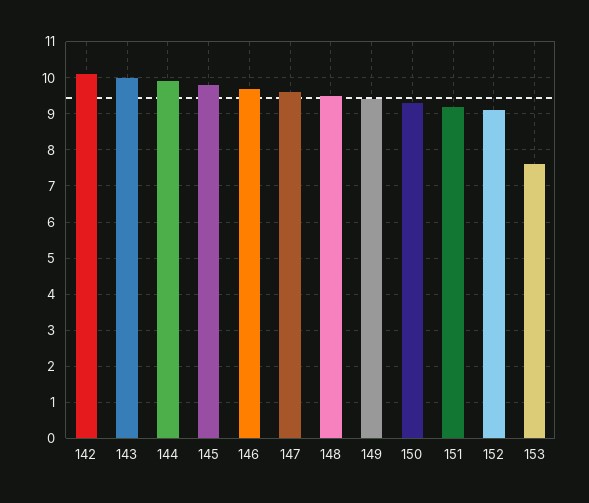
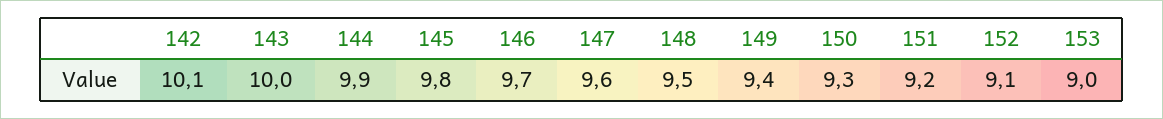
153: 7.5 -> 9

